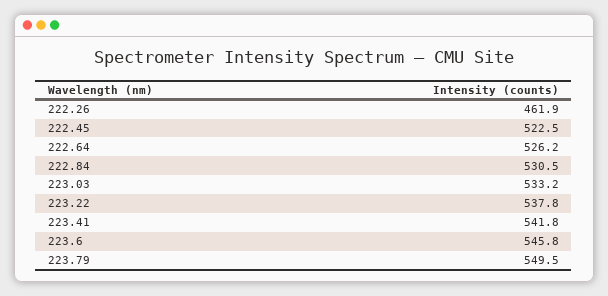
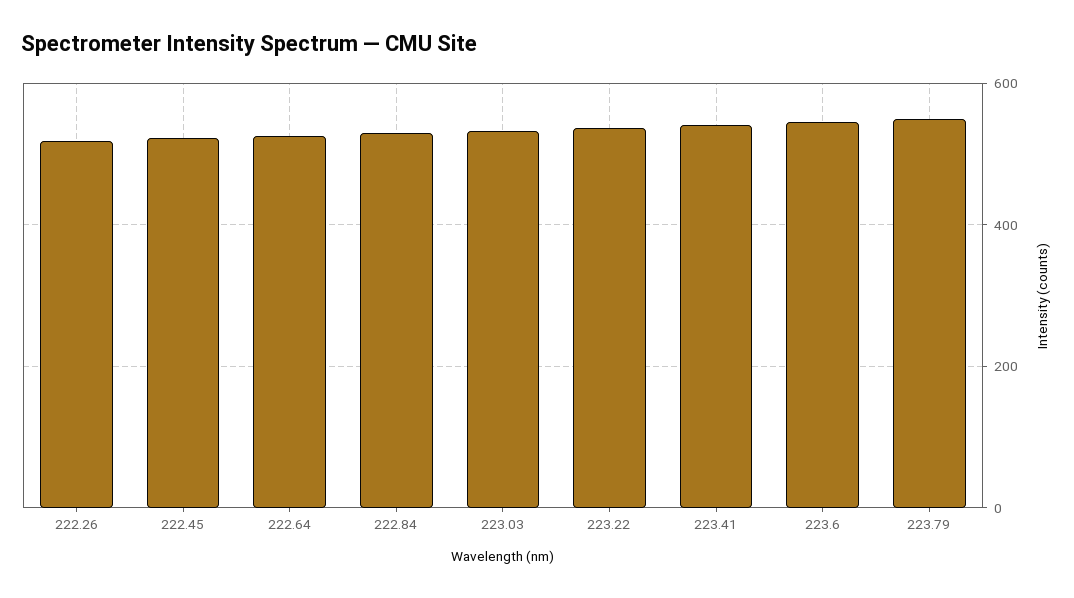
222.26: 461.9 -> 520

